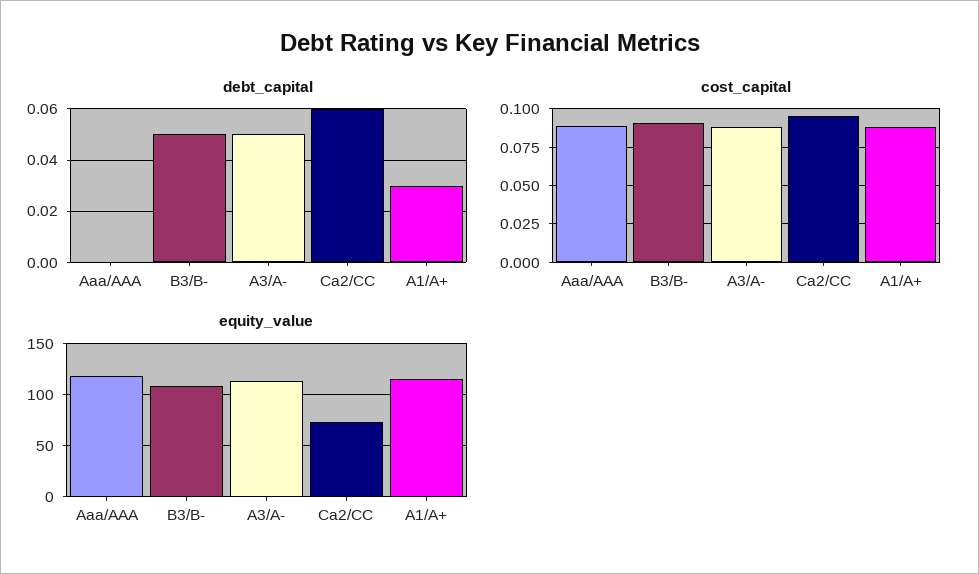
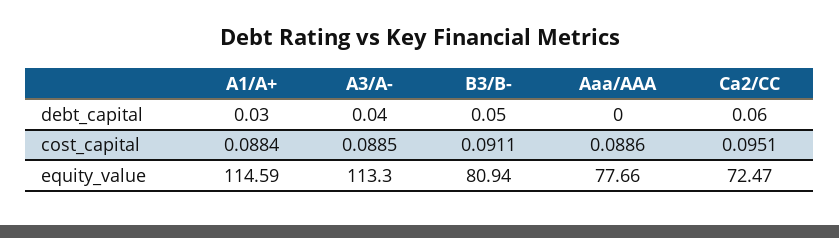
debt_capital, A3/A-: 0.05 -> 0.04
equity_value, Aaa/AAA: 120 -> 77.66
equity_value, B3/B-: 110 -> 80.94

